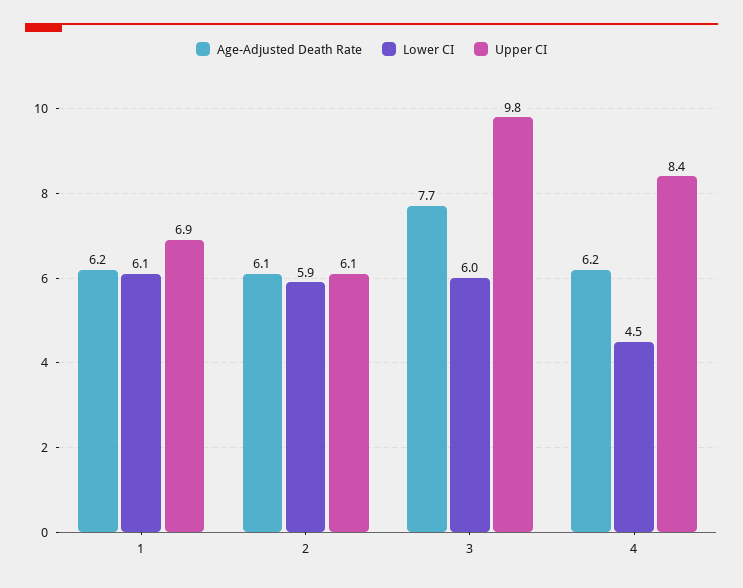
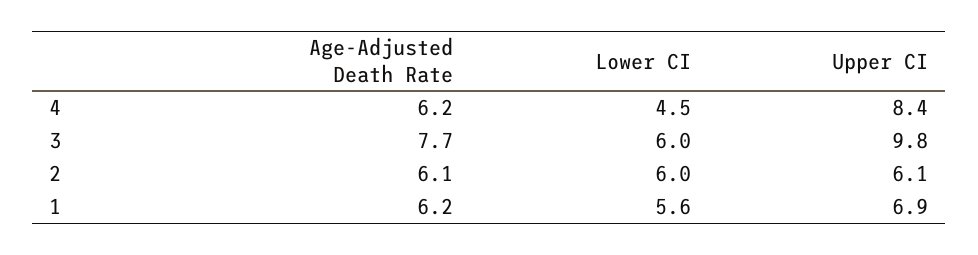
Lower CI, 1: 6.1 -> 5.6
Lower CI, 2: 5.9 -> 6

